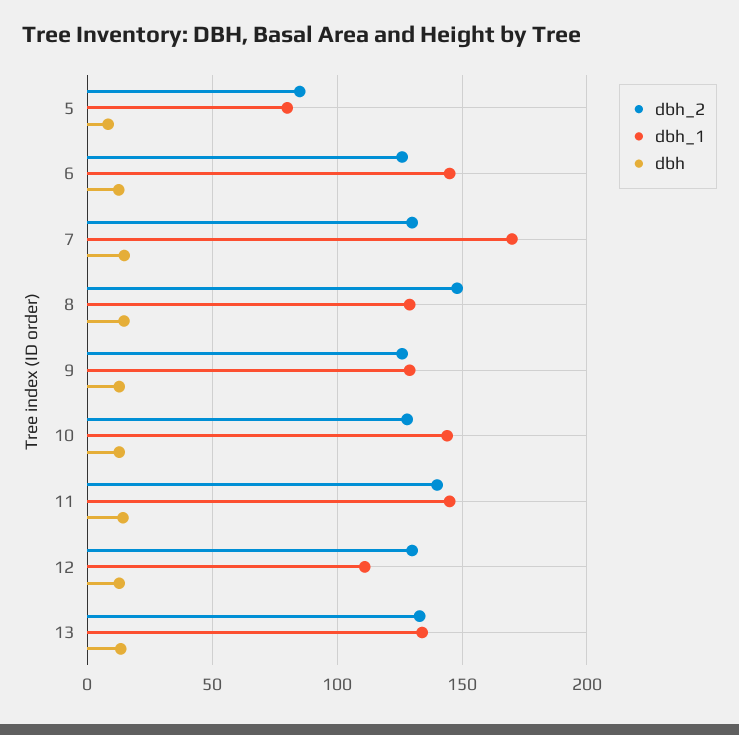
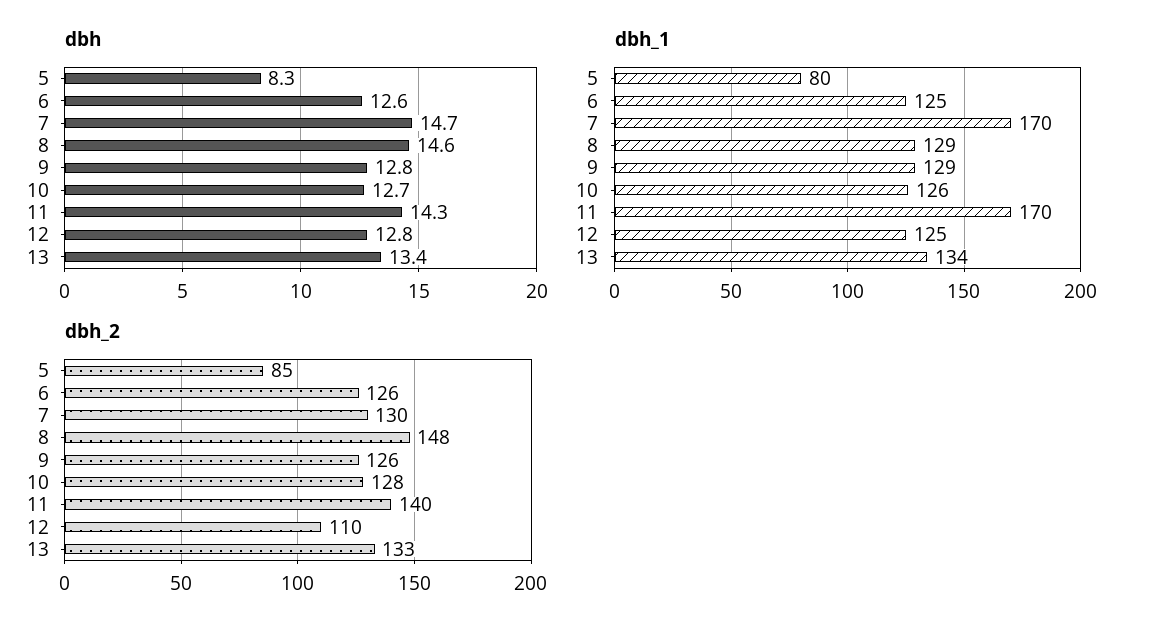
dbh_1, 6: 145 -> 125
dbh_1, 10: 145 -> 126
dbh_1, 11: 145 -> 170
dbh_2, 12: 130 -> 110
dbh_1, 12: 110 -> 125

